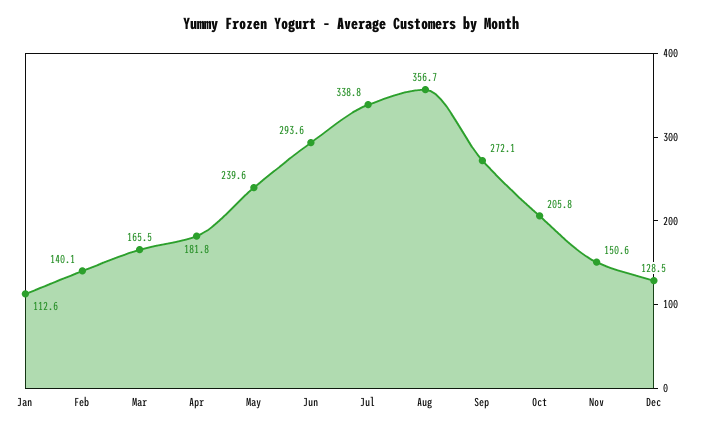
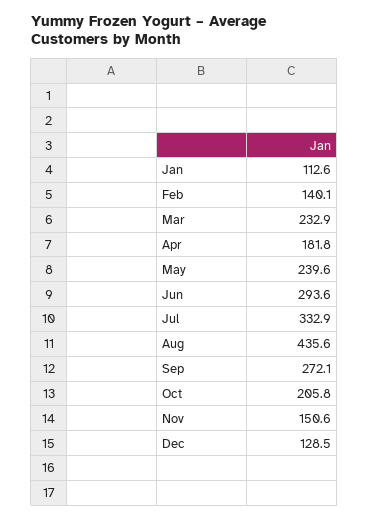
Mar: 165.5 -> 232.9
Jul: 338.8 -> 332.9
Aug: 356.7 -> 435.6

